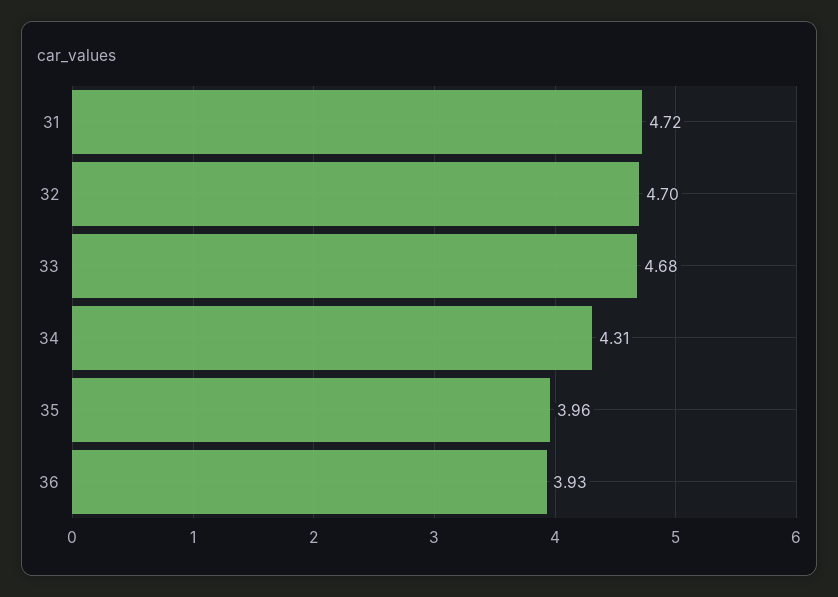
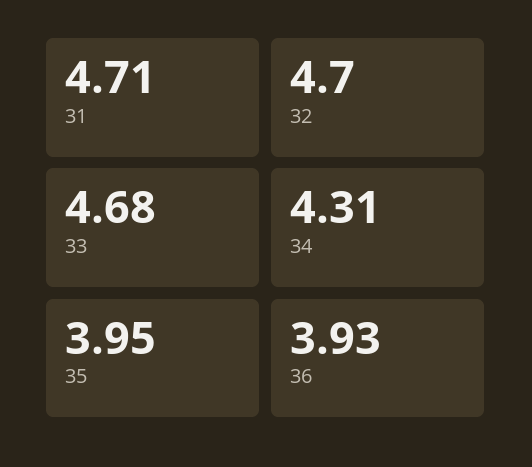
31: 4.72 -> 4.71
35: 3.96 -> 3.95

